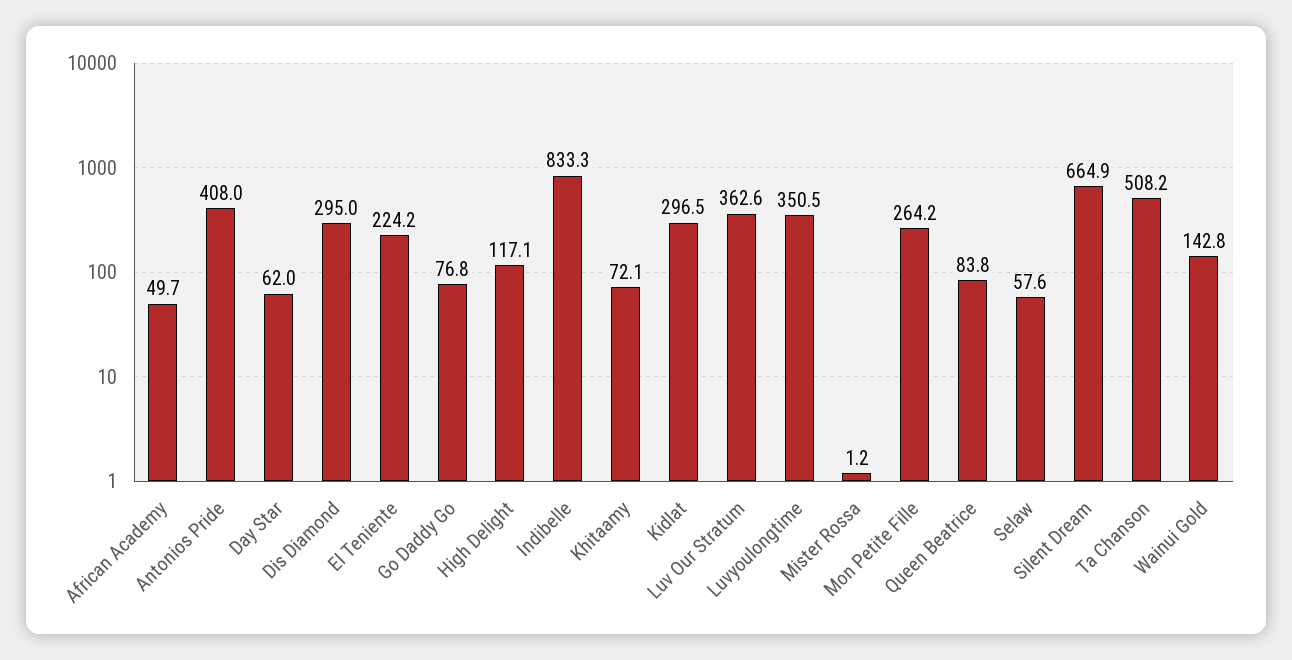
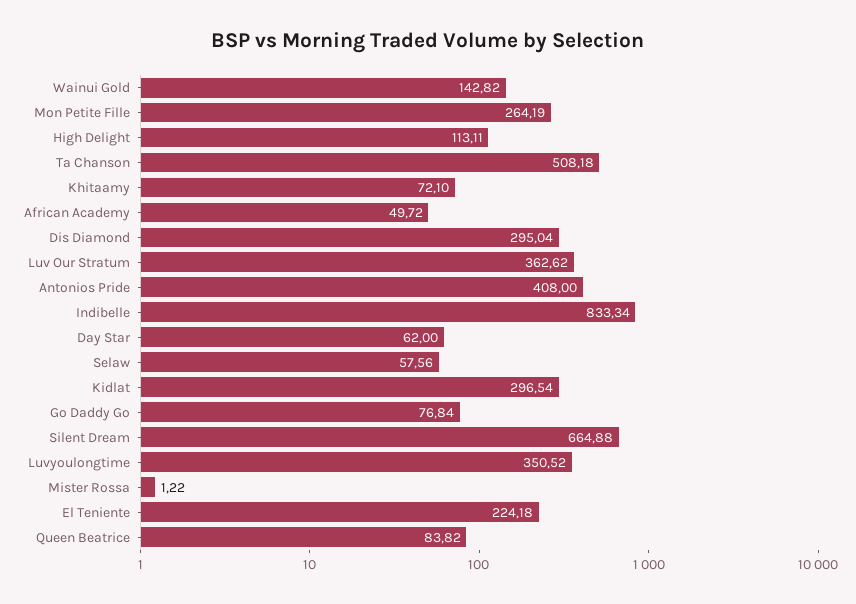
High Delight: 117.1 -> 113.11

